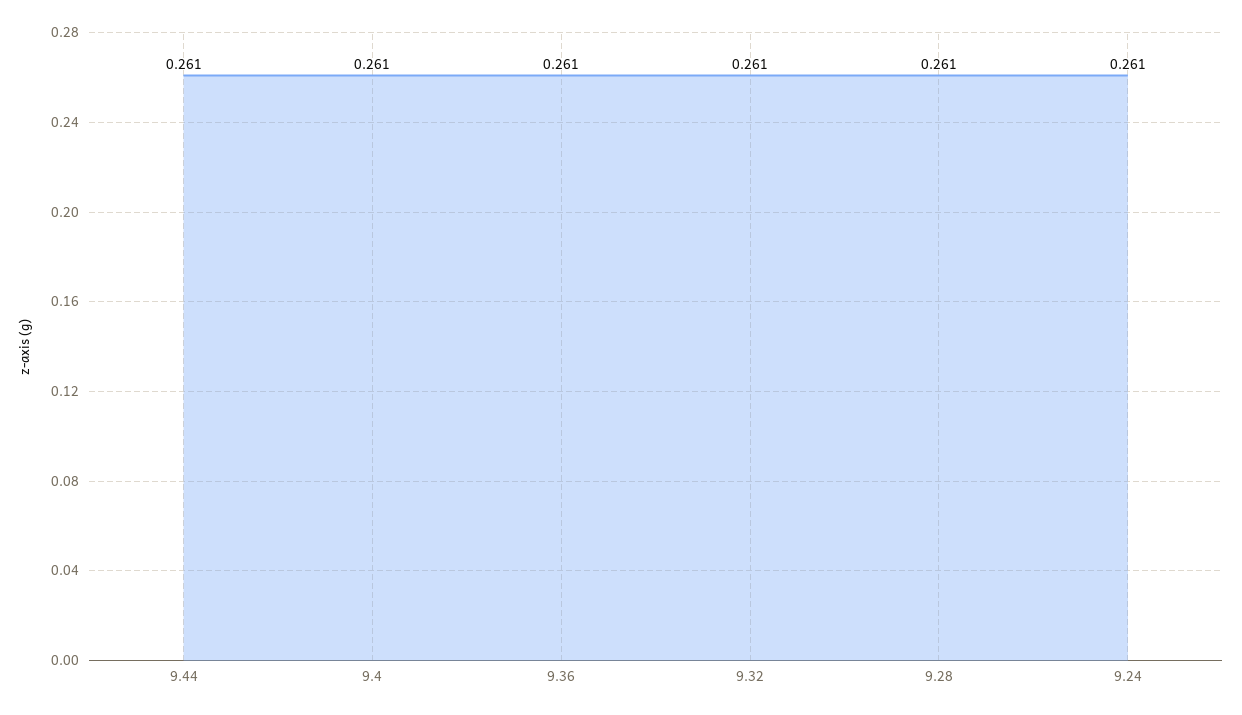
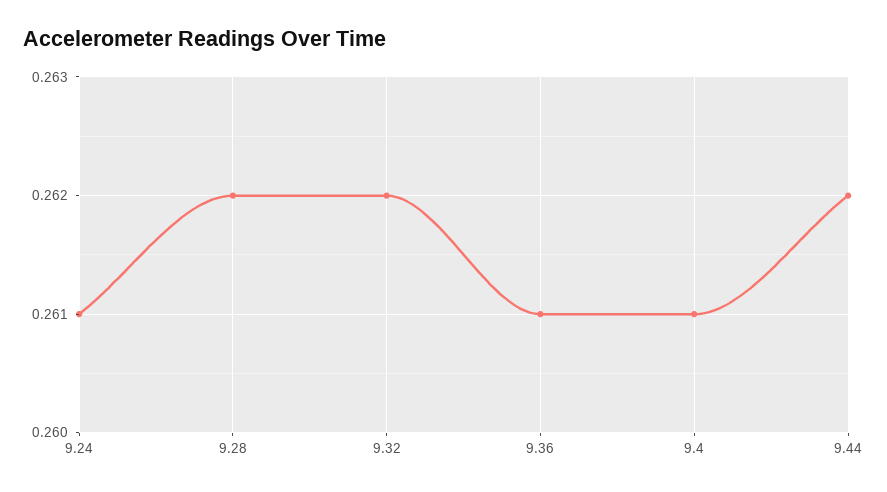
9.44: 0.261 -> 0.262
9.32: 0.261 -> 0.262
9.28: 0.261 -> 0.262

